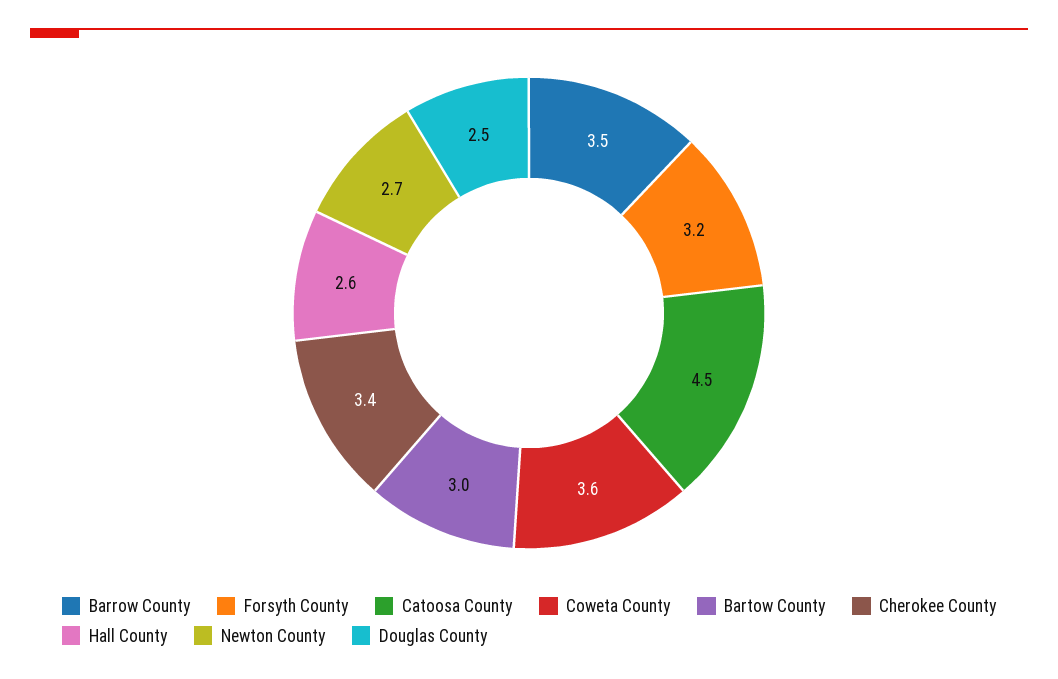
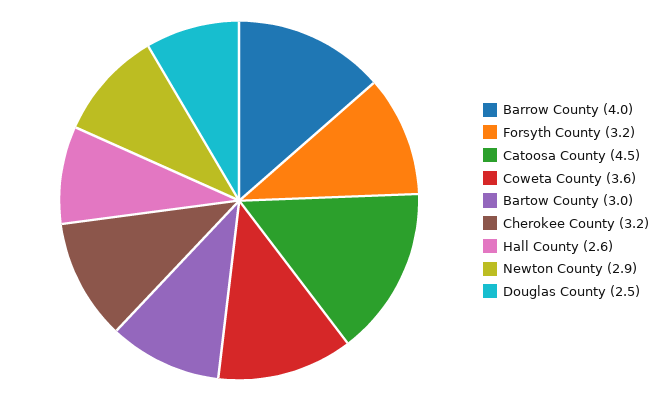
Barrow County: 3.5 -> 4
Cherokee County: 3.4 -> 3.2
Newton County: 2.7 -> 2.9

